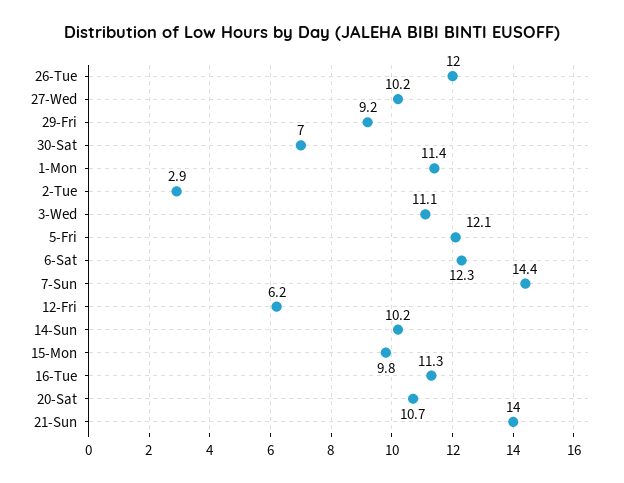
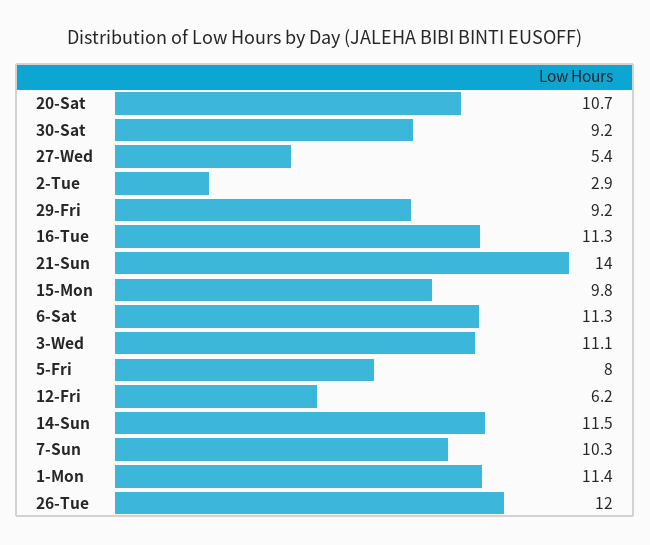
27-Wed: 10.2 -> 5.4
30-Sat: 7 -> 9.2
5-Fri: 12.1 -> 8
6-Sat: 12.3 -> 11.3
7-Sun: 14.4 -> 10.3
14-Sun: 10.2 -> 11.5

